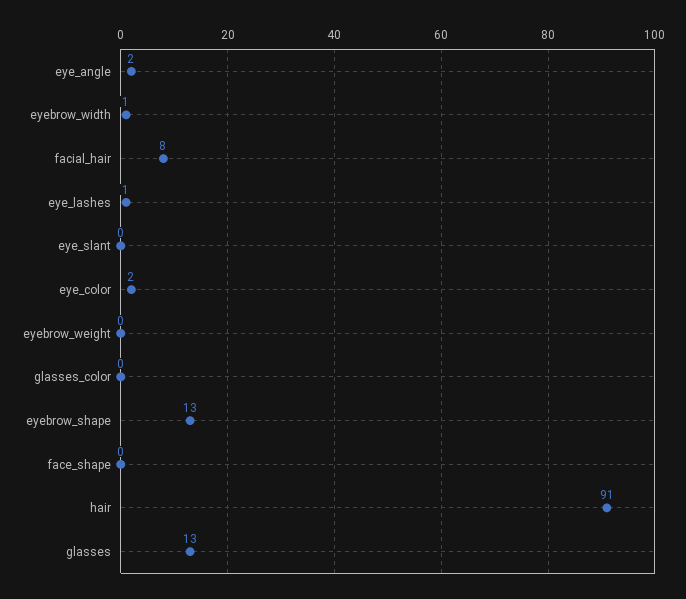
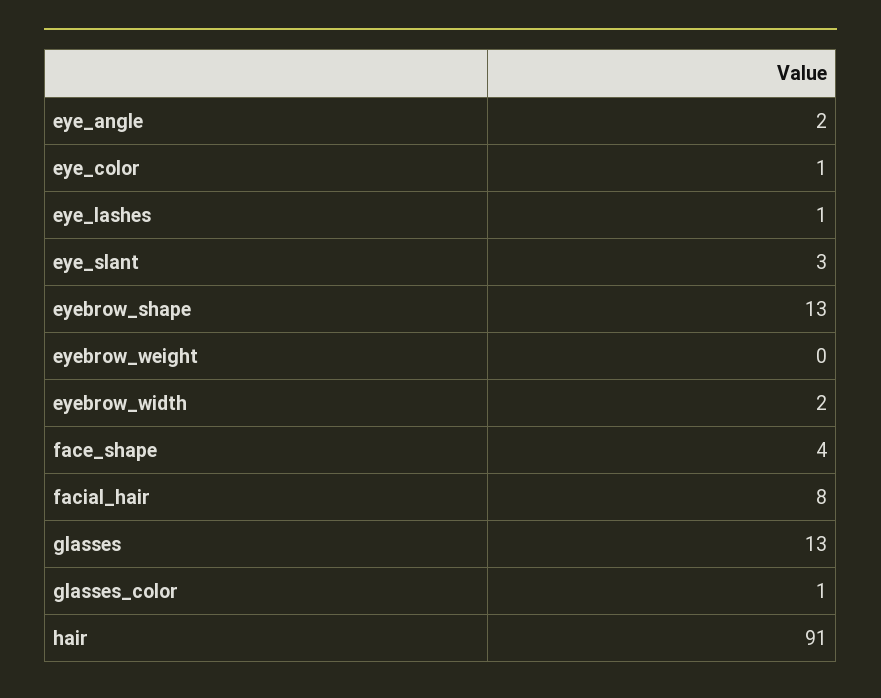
eyebrow_width: 1 -> 2
eye_slant: 0 -> 3
eye_color: 2 -> 1
glasses_color: 0 -> 1
face_shape: 0 -> 4

